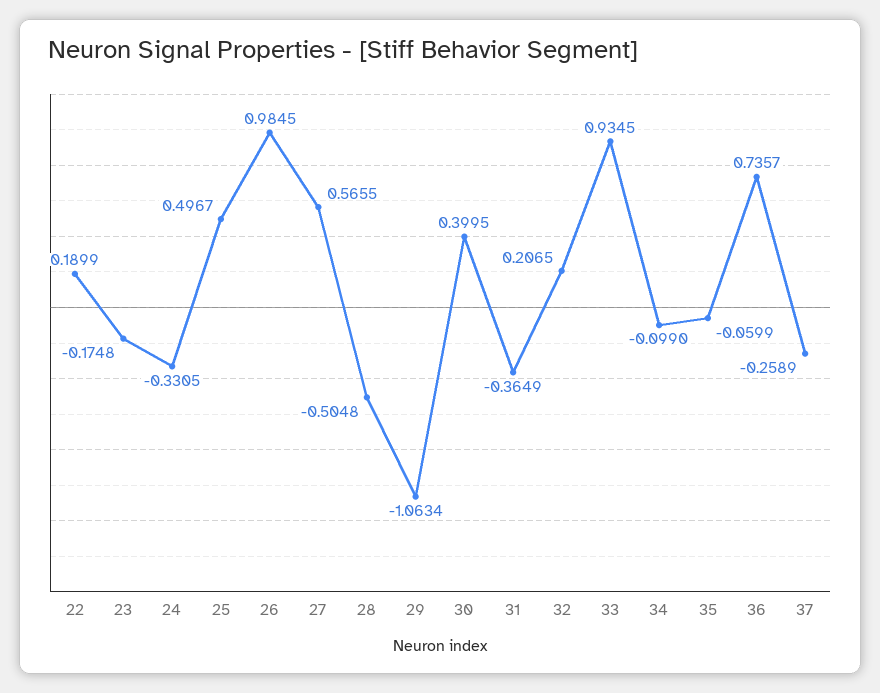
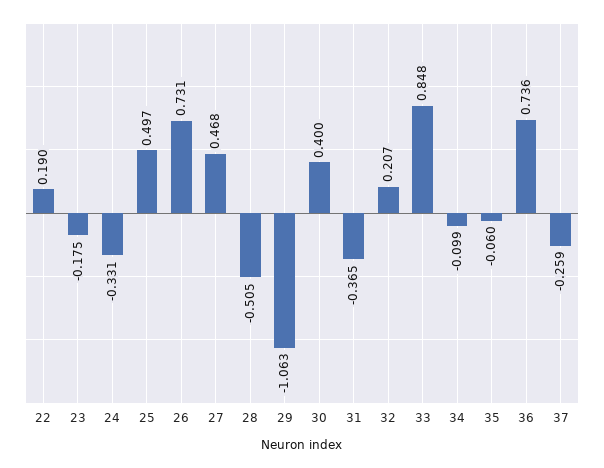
26: 0.9845 -> 0.731
27: 0.5655 -> 0.468
33: 0.9345 -> 0.848

